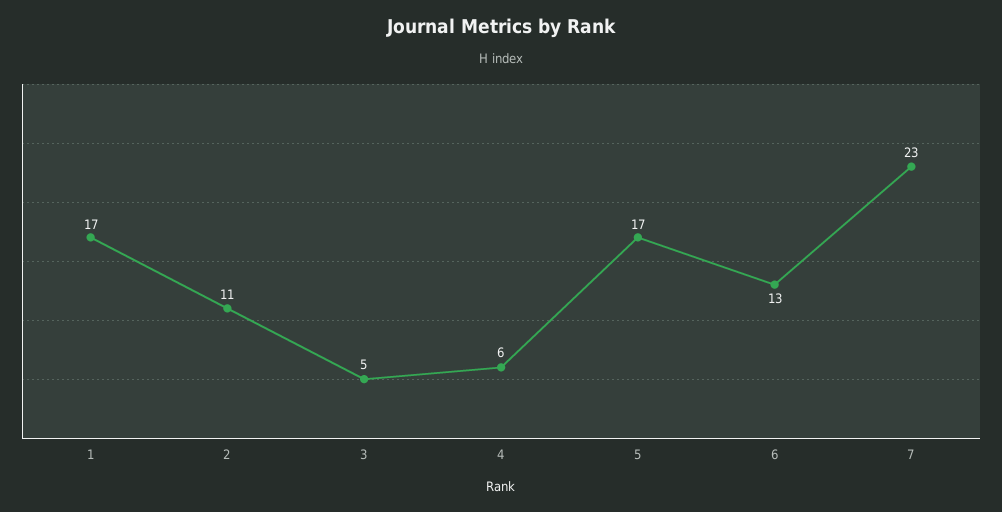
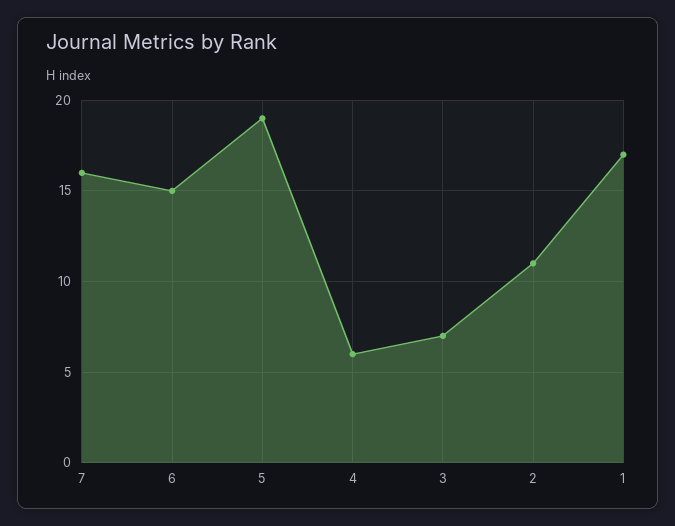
3: 5 -> 7
5: 17 -> 19
6: 13 -> 15
7: 23 -> 16

